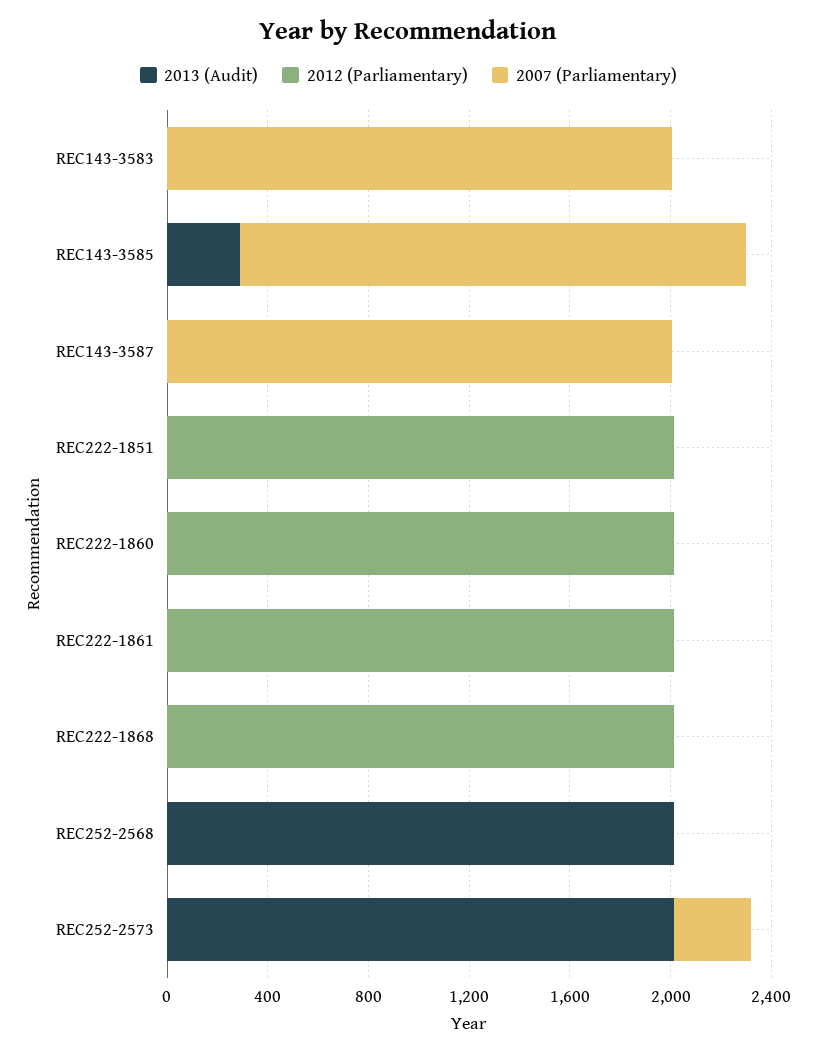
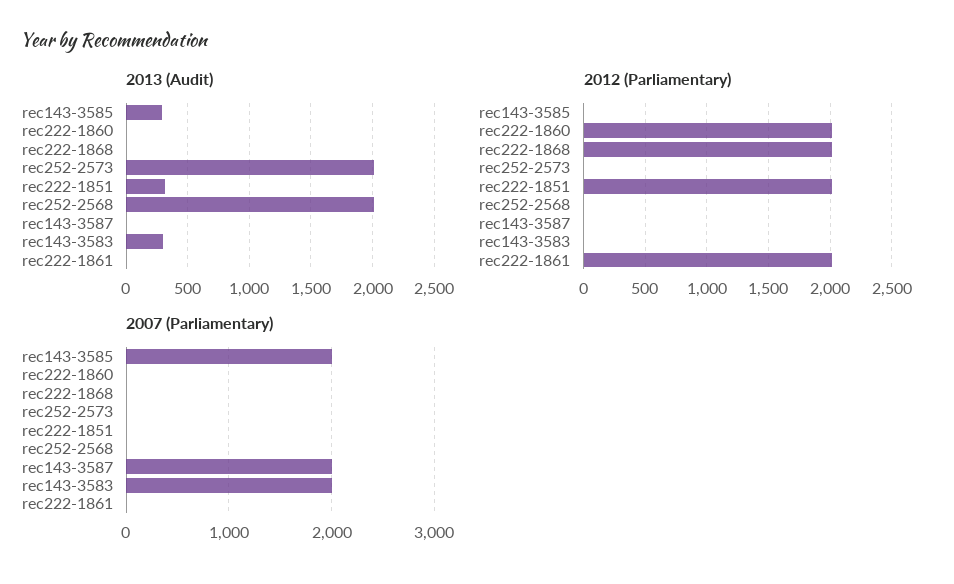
2013 (Audit), REC143-3583: 0 -> 300
2013 (Audit), REC222-1851: 0 -> 300
2007 (Parliamentary), REC252-2573: 300 -> 0

